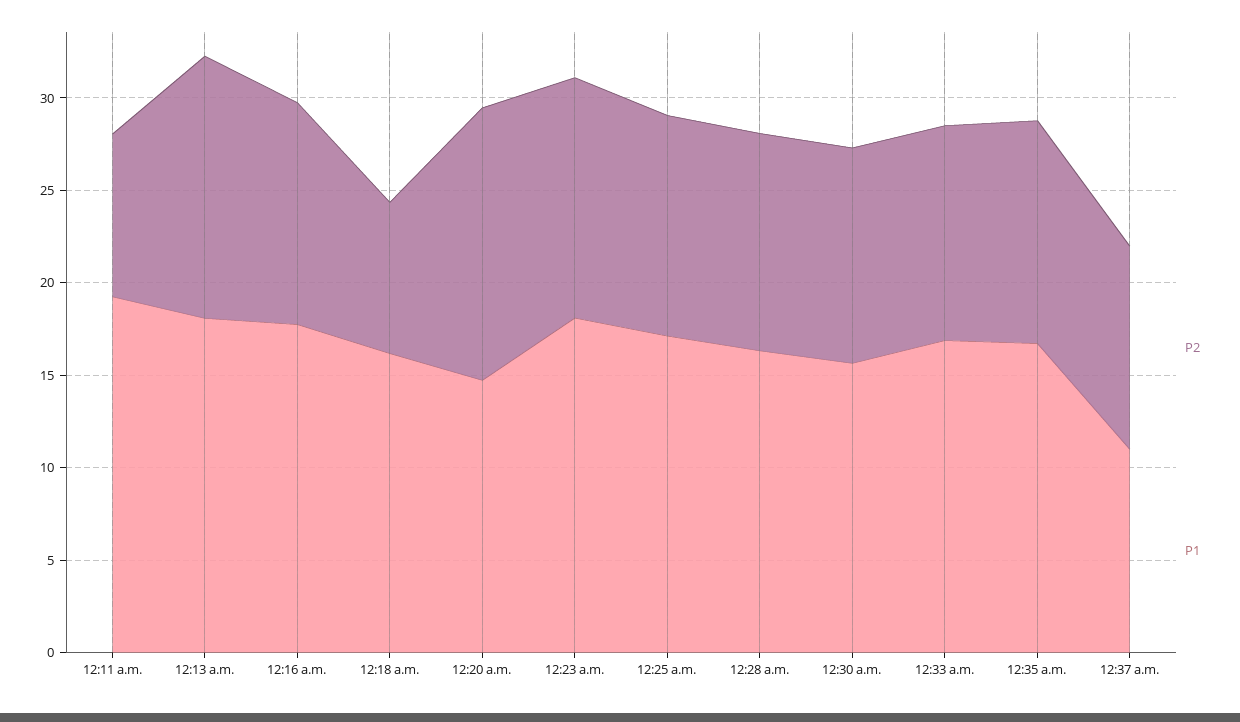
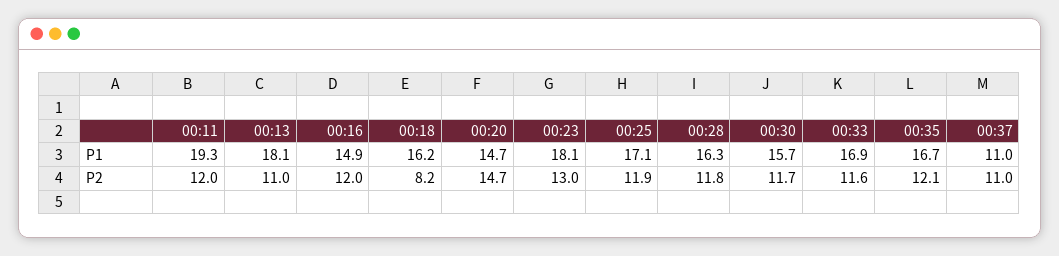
P2, 12:11 a.m.: 9 -> 12
P2, 12:13 a.m.: 14 -> 11
P1, 12:16 a.m.: 18 -> 14.9

